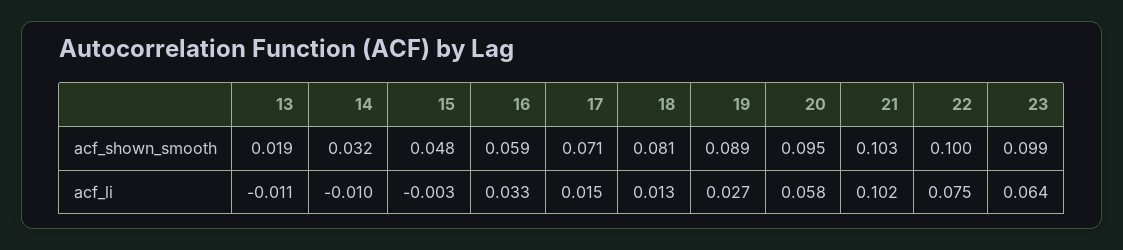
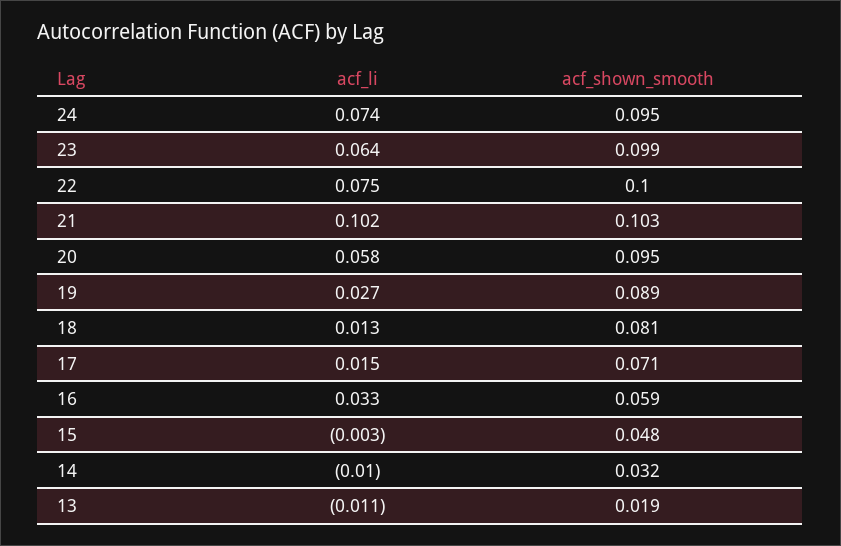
24, acf_li: none -> 0.074
24, acf_shown_smooth: none -> 0.095

